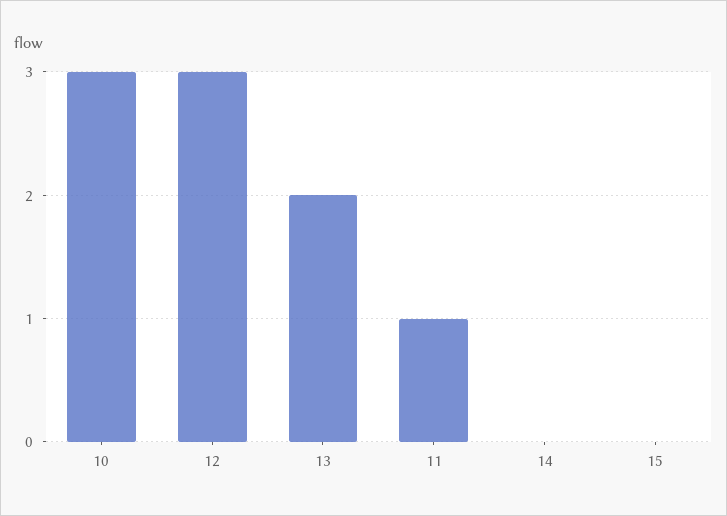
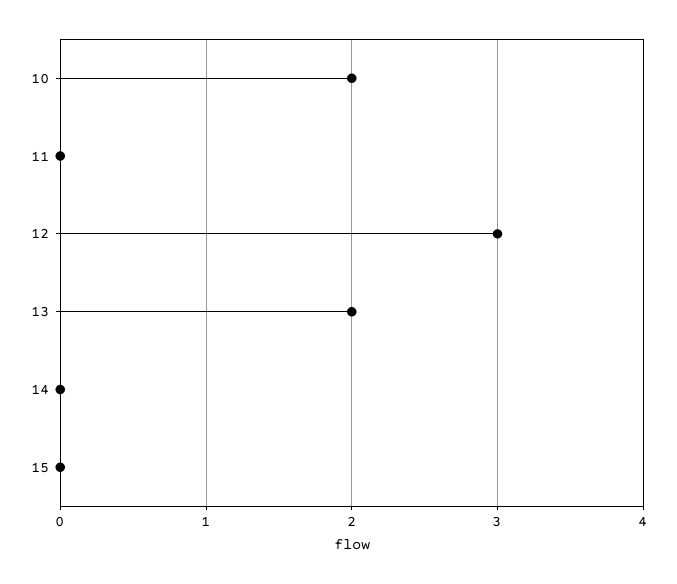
10: 3 -> 2
11: 1 -> 0

